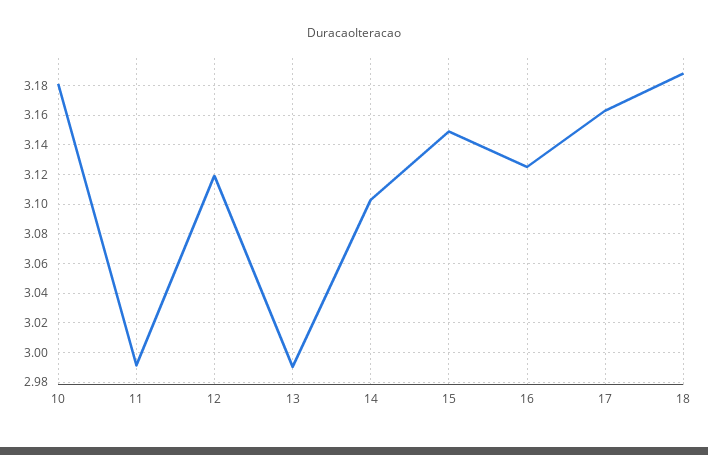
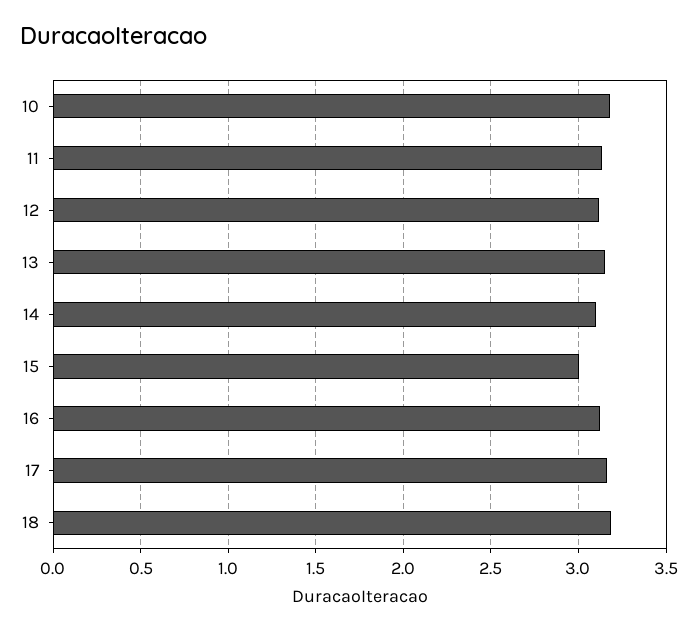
11: 2.99 -> 3.15
13: 2.99 -> 3.15
15: 3.15 -> 3

